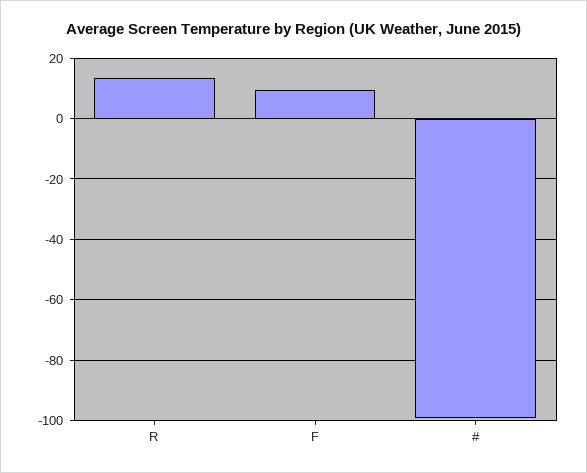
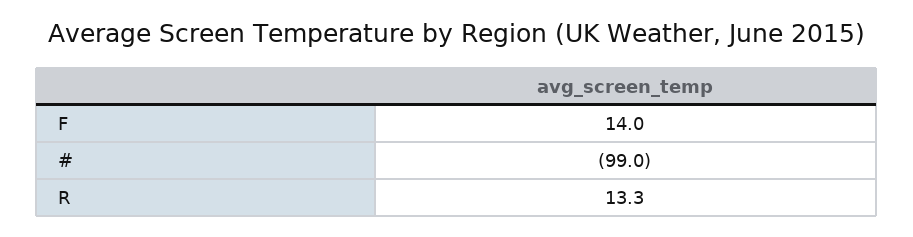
F: 10 -> 14

